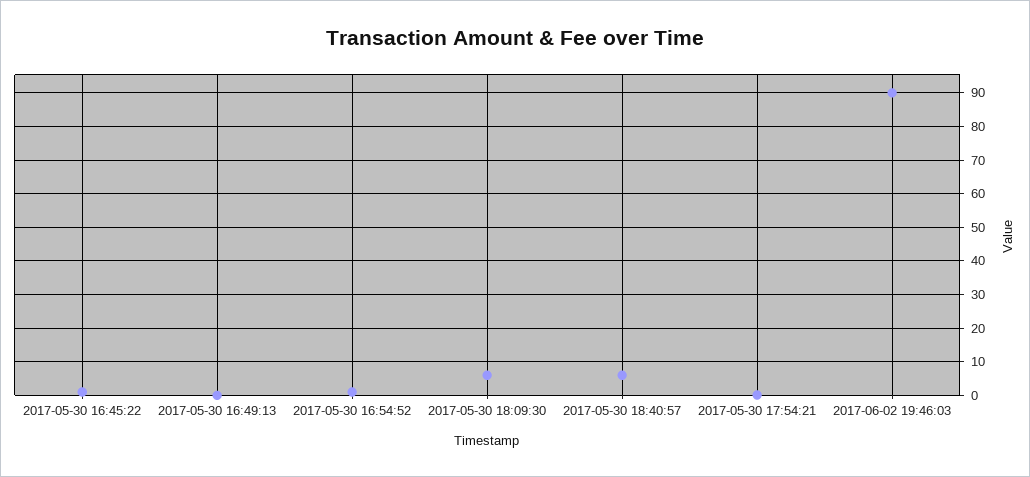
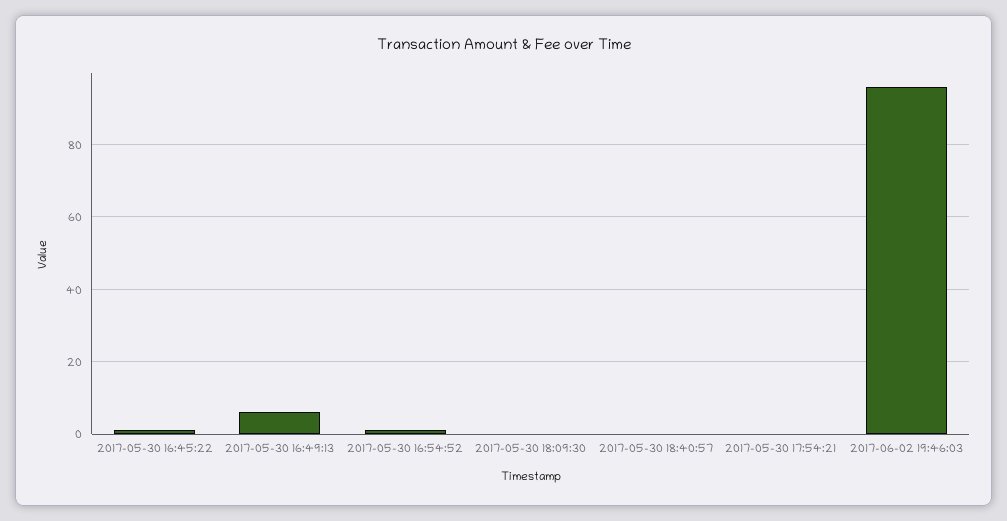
2017-05-30 16:49:13: 0 -> 6
2017-05-30 18:09:30: 6 -> 0
2017-05-30 18:40:57: 6 -> 0
2017-06-02 19:46:03: 90 -> 96

